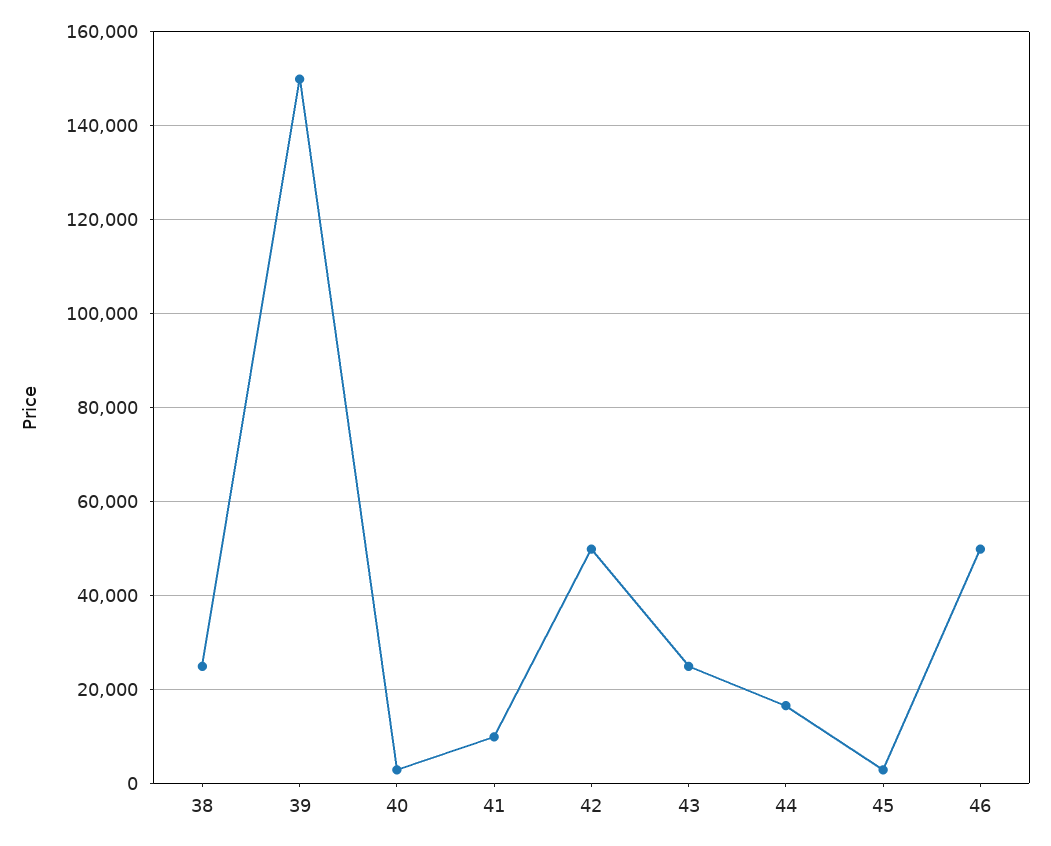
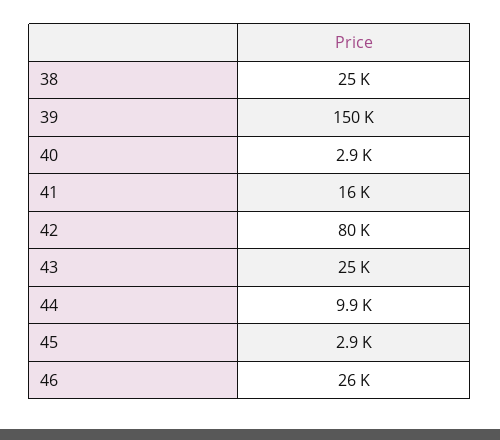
41: 10000 -> 16000
42: 50000 -> 80000
44: 16000 -> 9900
46: 50000 -> 26000

